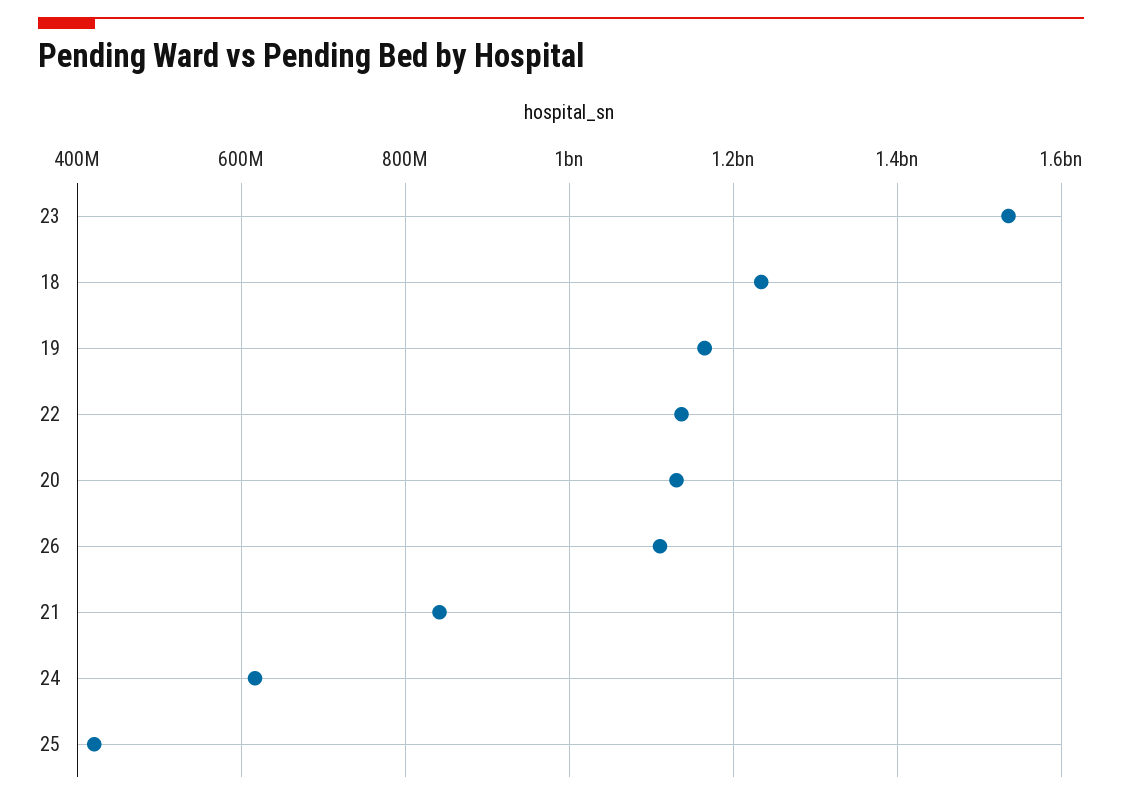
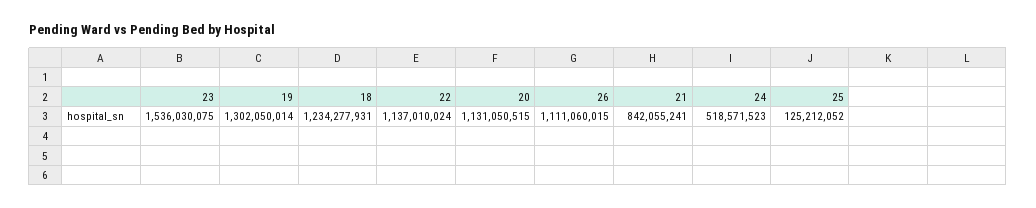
19: 1160000000 -> 1302050014
24: 620000000 -> 518571523
25: 420000000 -> 125212052

